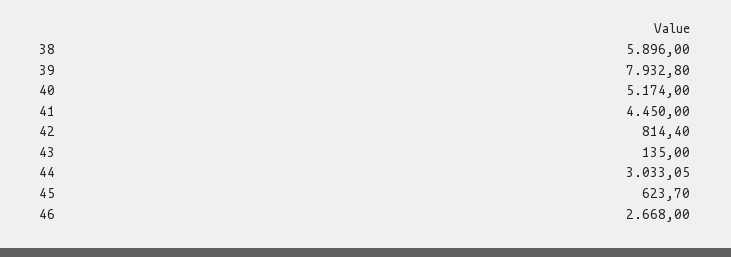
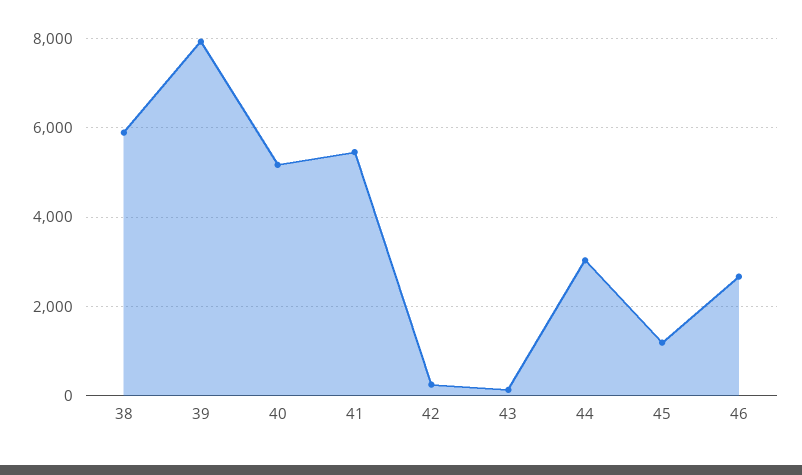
41: 4450 -> 5400
42: 814.4 -> 200
45: 623.7 -> 1200

